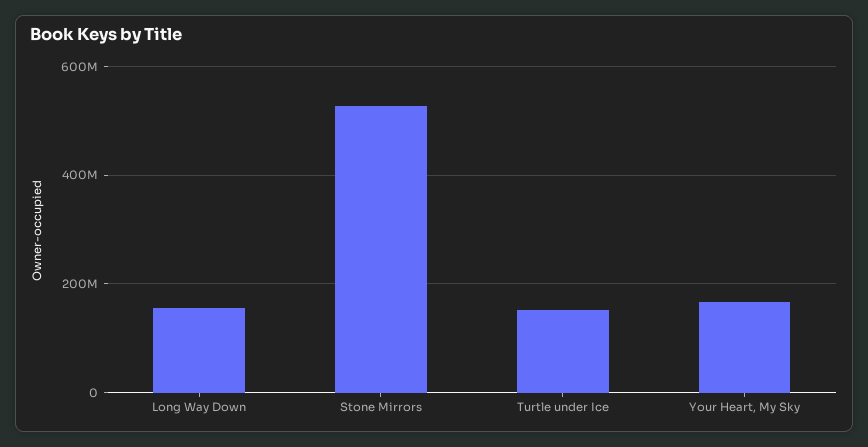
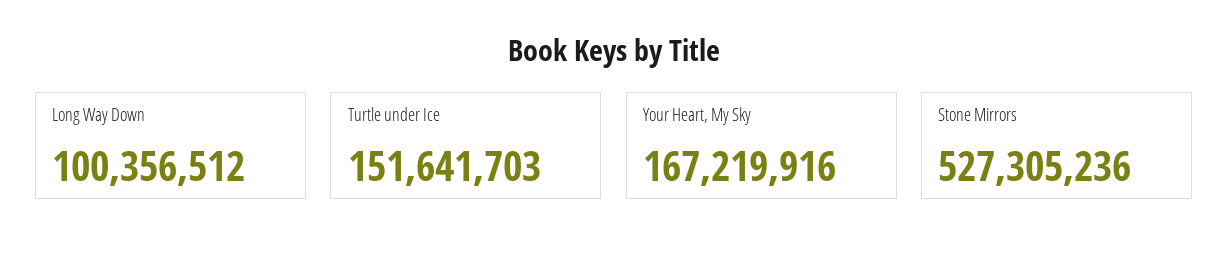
Long Way Down: 160000000 -> 100356512

